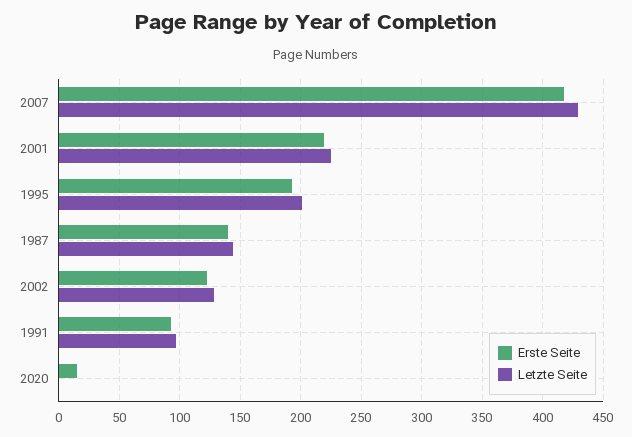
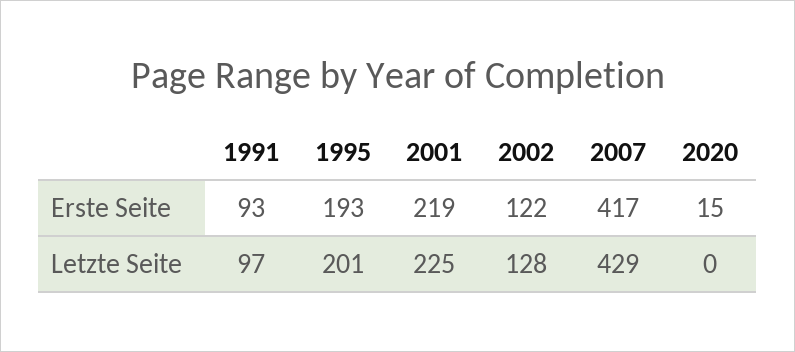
Erste Seite, 1987: 140 -> none
Letzte Seite, 1987: 145 -> none

